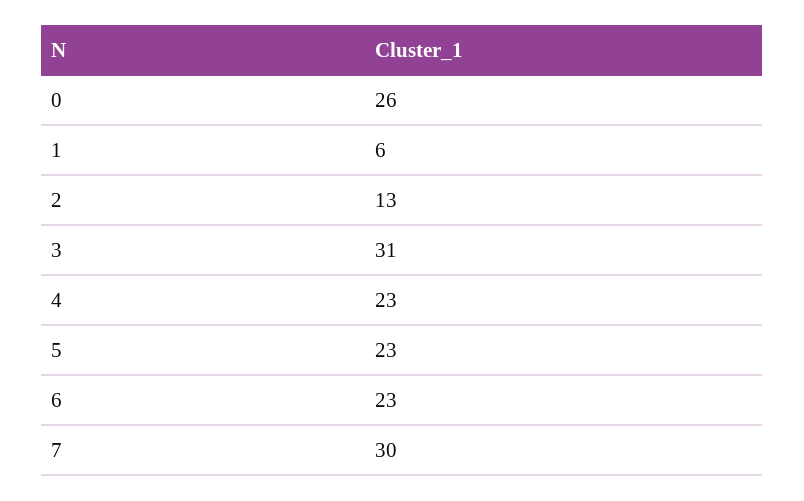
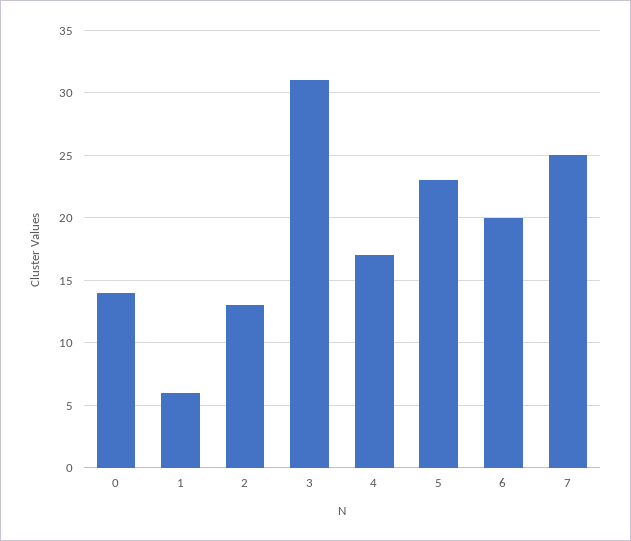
0: 26 -> 14
4: 23 -> 17
6: 23 -> 20
7: 30 -> 25

